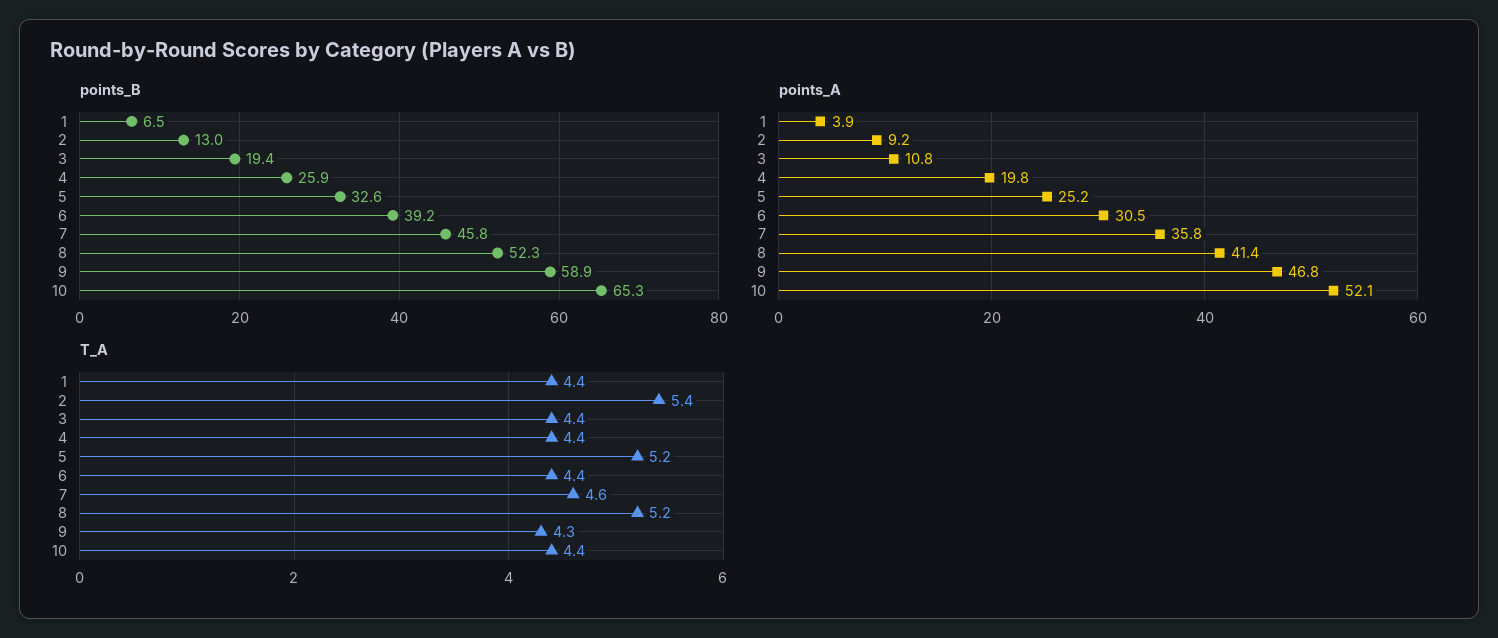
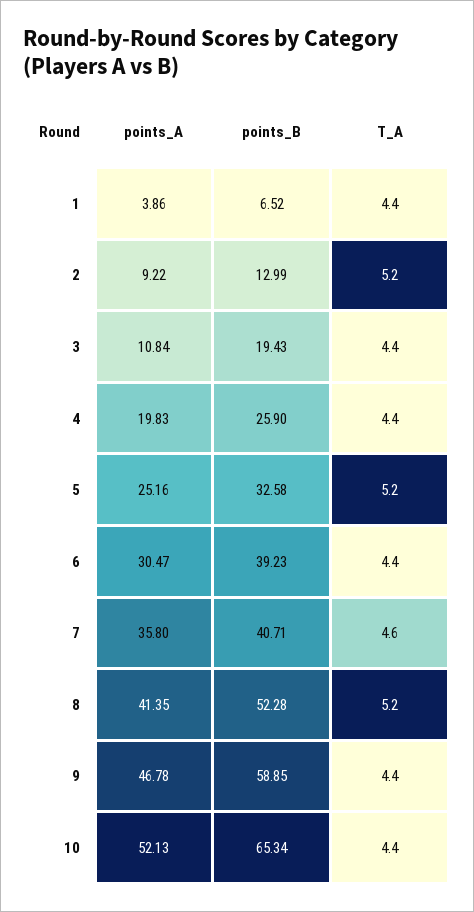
points_B, 7: 45.8 -> 40.71
T_A, 2: 5.4 -> 5.2
T_A, 9: 4.3 -> 4.4

